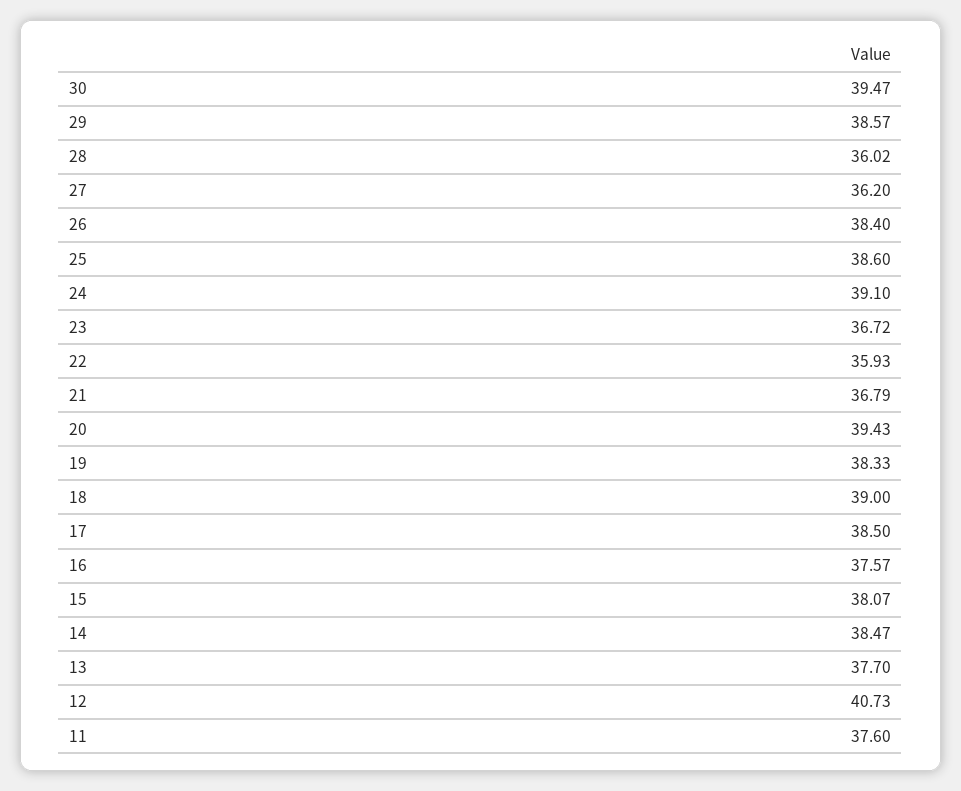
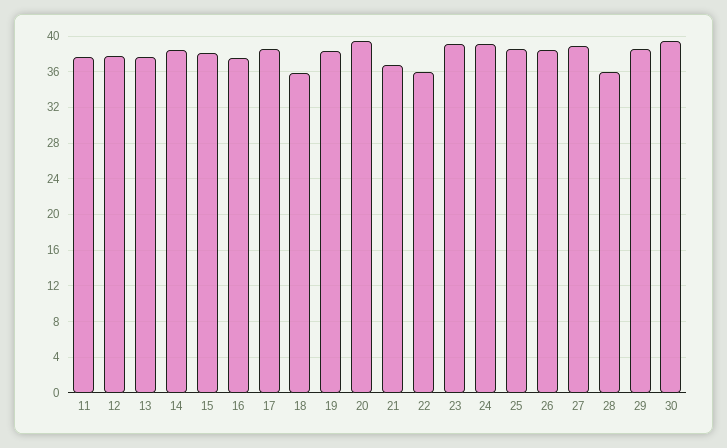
27: 36.2 -> 39
23: 36.72 -> 39
18: 39 -> 36
12: 40.73 -> 38

